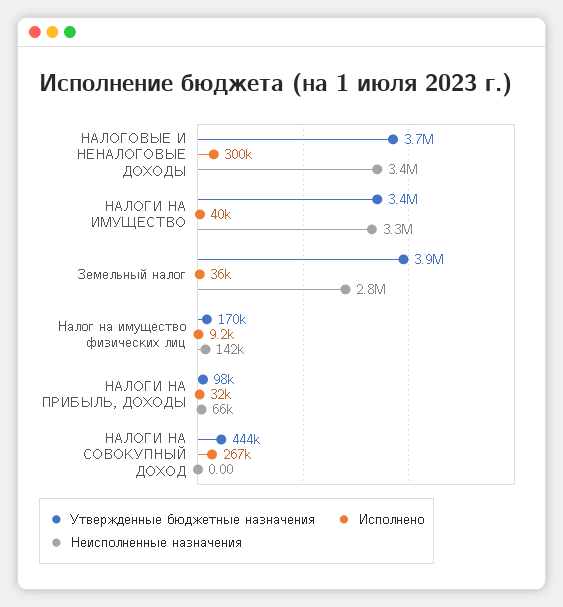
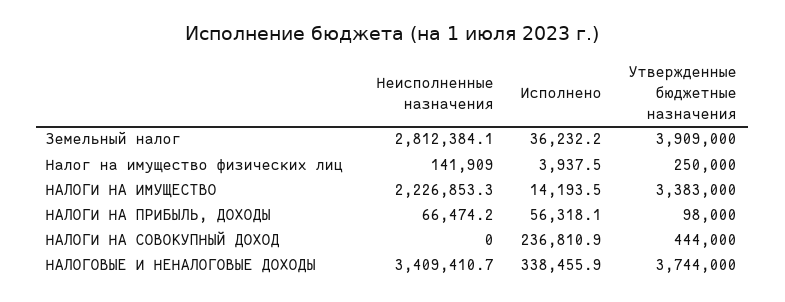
Исполнено, НАЛОГОВЫЕ И НЕНАЛОГОВЫЕ ДОХОДЫ: 300000 -> 338455.9
Исполнено, НАЛОГИ НА ИМУЩЕСТВО: 40000 -> 14193.5
Неисполненные назначения, НАЛОГИ НА ИМУЩЕСТВО: 3300000 -> 2226853.3
Утвержденные бюджетные назначения, Налог на имущество физических лиц: 170000 -> 250000
Исполнено, Налог на имущество физических лиц: 9200 -> 3937.5
Исполнено, НАЛОГИ НА ПРИБЫЛЬ, ДОХОДЫ: 32000 -> 56318.1
Исполнено, НАЛОГИ НА СОВОКУПНЫЙ ДОХОД: 267000 -> 236810.9

